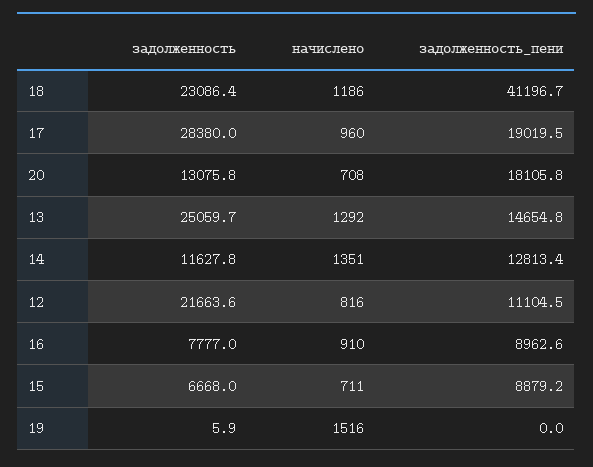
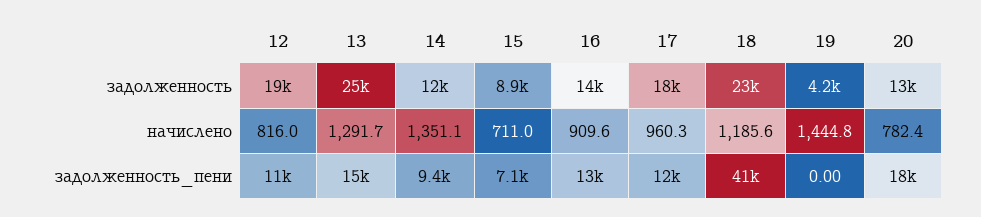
задолженность, 17: 28380 -> 18000
задолженность_пени, 17: 19019.5 -> 12000
начислено, 20: 708 -> 782.4
задолженность_пени, 14: 12813.4 -> 9400
задолженность, 12: 21663.6 -> 19000
задолженность, 16: 7777 -> 14000
задолженность_пени, 16: 8962.6 -> 13000
задолженность, 15: 6668 -> 8900
задолженность_пени, 15: 8879.2 -> 7100
задолженность, 19: 5.9 -> 4200
начислено, 19: 1516 -> 1444.8

